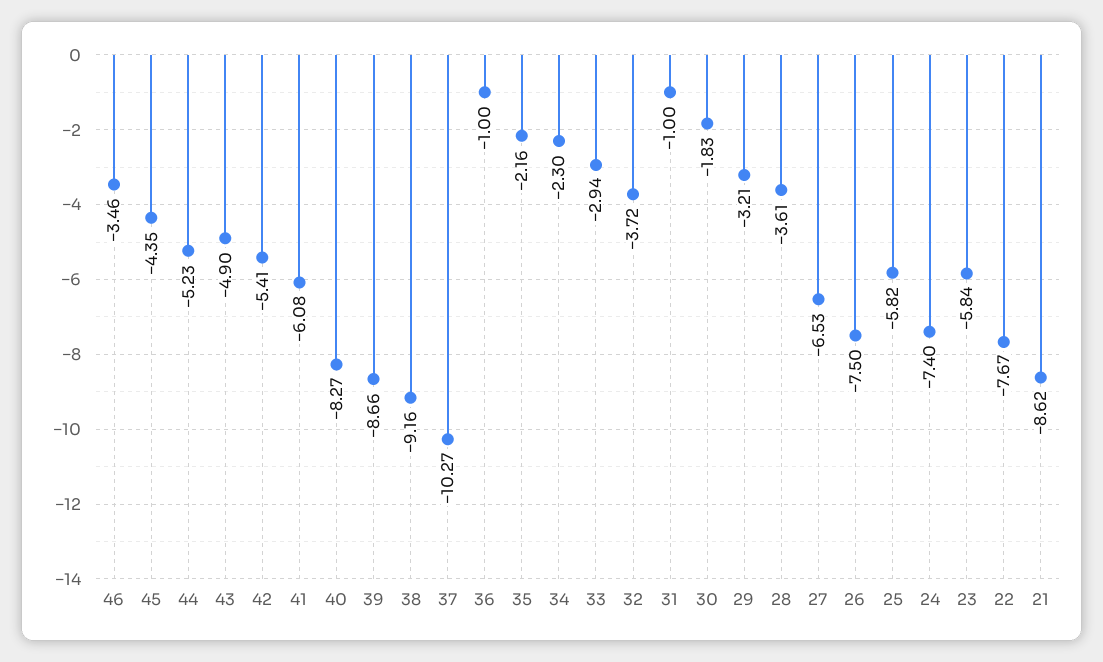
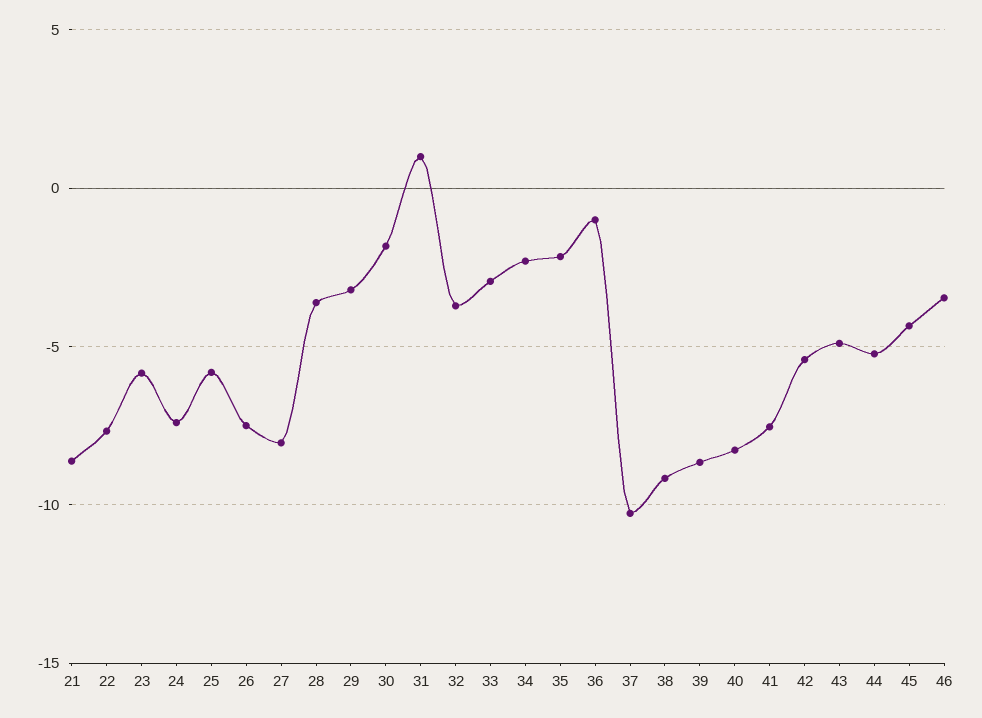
41: -6.08 -> -7.5
31: -1 -> 1
27: -6.53 -> -8

